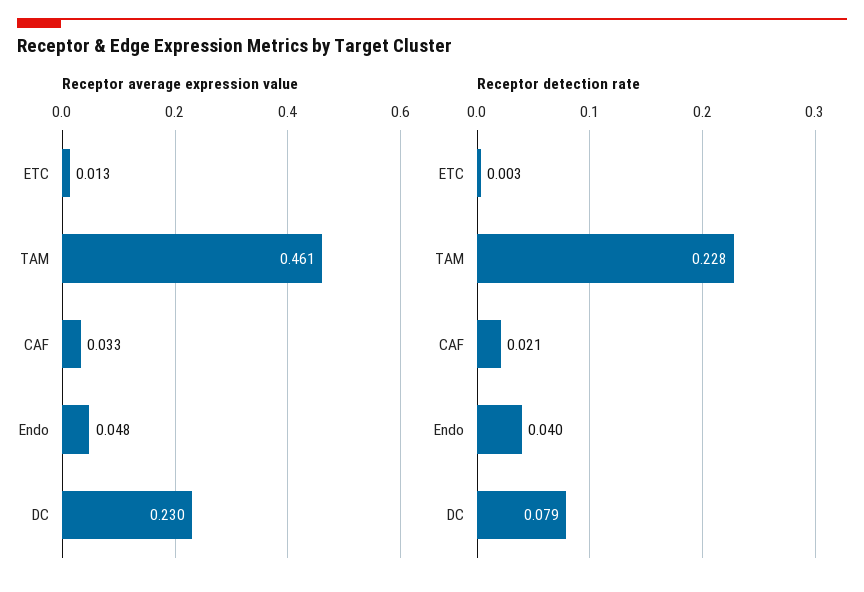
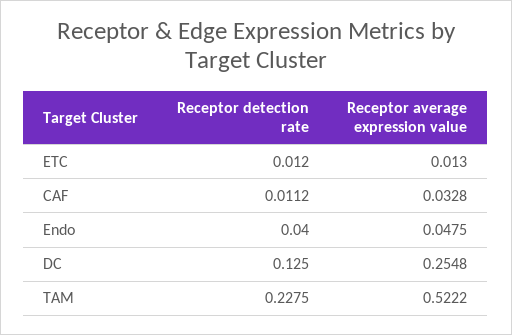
Receptor average expression value, TAM: 0.461 -> 0.5222
Receptor average expression value, DC: 0.23 -> 0.2548
Receptor detection rate, ETC: 0.003 -> 0.012
Receptor detection rate, CAF: 0.021 -> 0.0112
Receptor detection rate, DC: 0.079 -> 0.125

